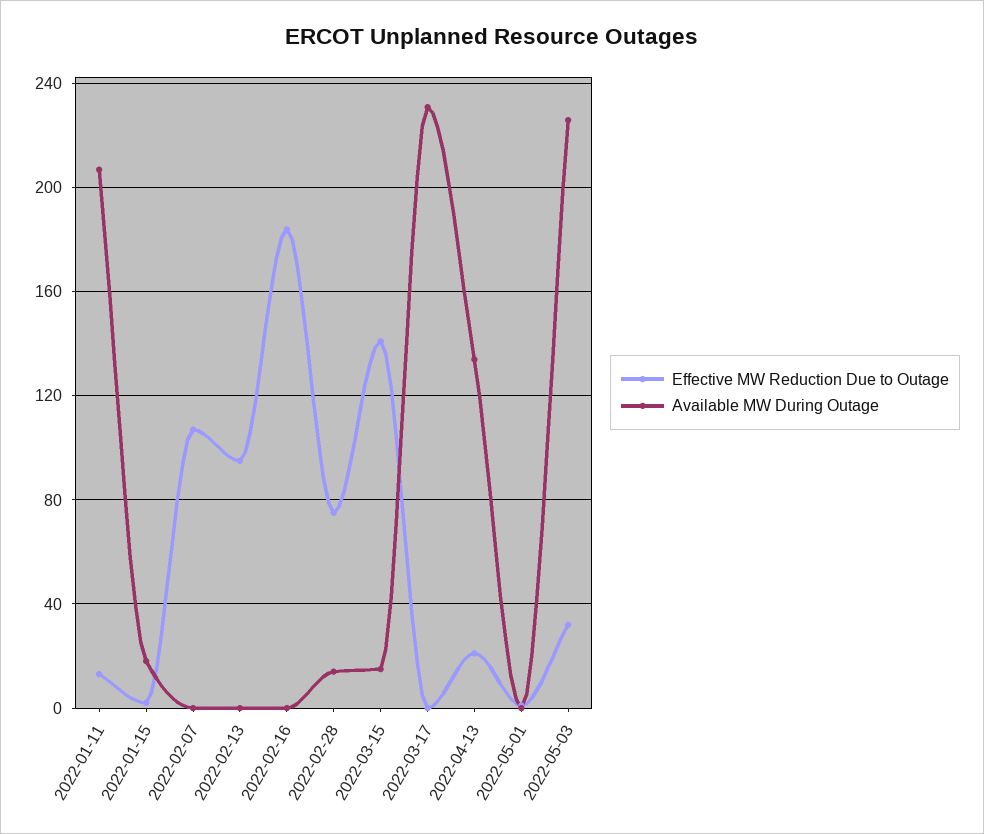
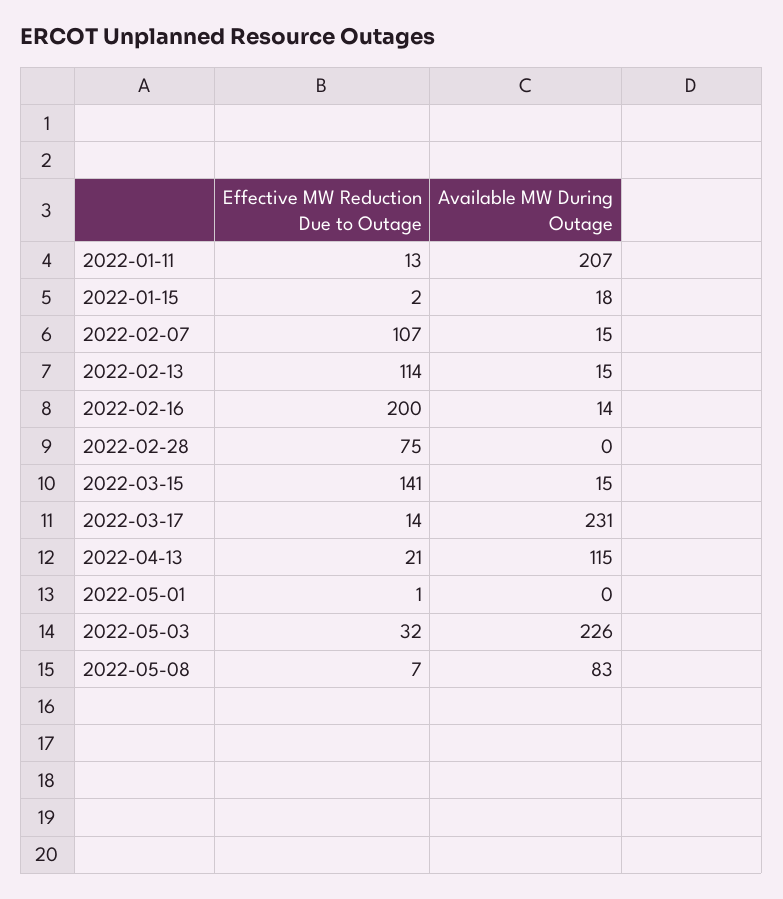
Available MW During Outage, 2022-02-07: 0 -> 15
Effective MW Reduction Due to Outage, 2022-02-13: 95 -> 114
Available MW During Outage, 2022-02-13: 0 -> 15
Effective MW Reduction Due to Outage, 2022-02-16: 185 -> 200
Available MW During Outage, 2022-02-16: 0 -> 14
Available MW During Outage, 2022-02-28: 15 -> 0
Effective MW Reduction Due to Outage, 2022-03-17: 0 -> 14
Available MW During Outage, 2022-04-13: 135 -> 115
Effective MW Reduction Due to Outage, 2022-05-08: none -> 7
Available MW During Outage, 2022-05-08: none -> 83

